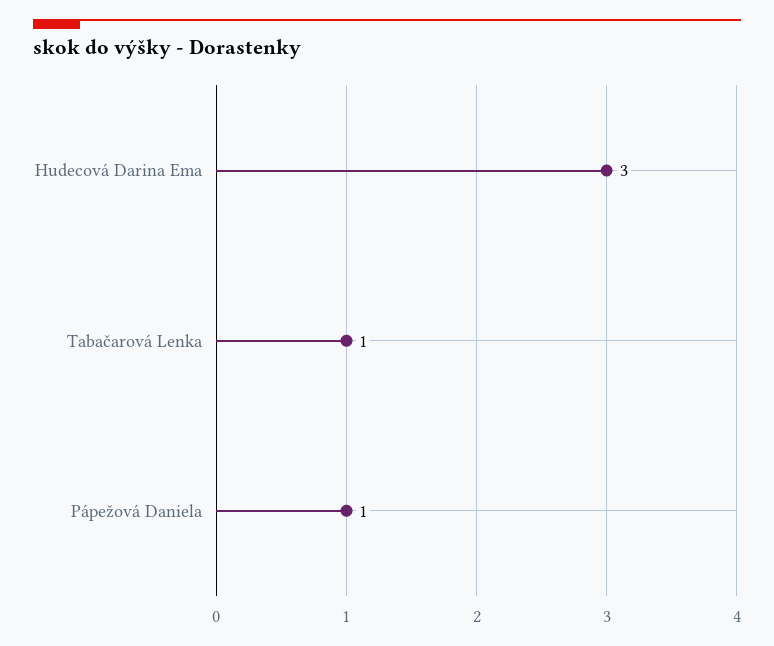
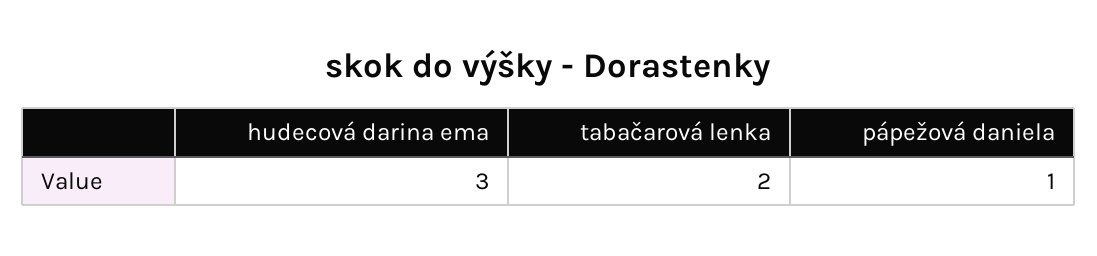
Tabačarová Lenka: 1 -> 2

